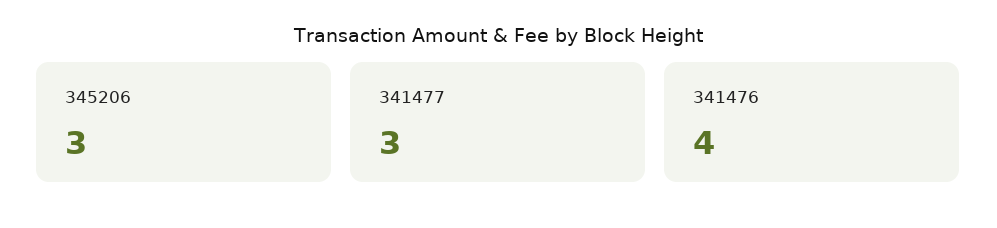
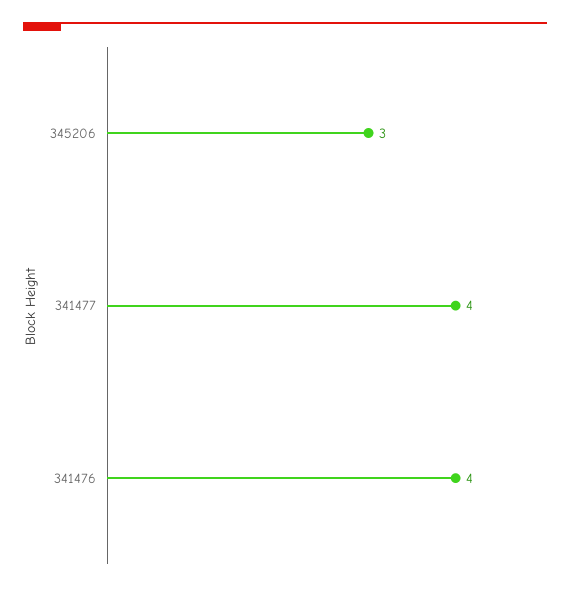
341477: 3 -> 4

